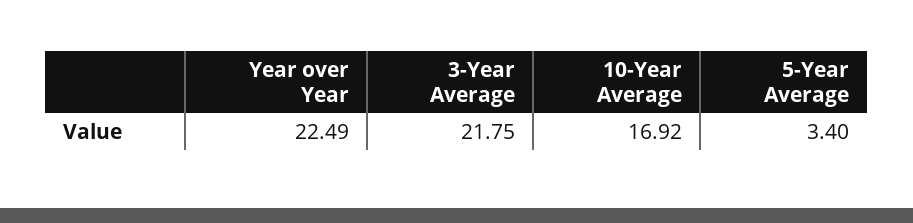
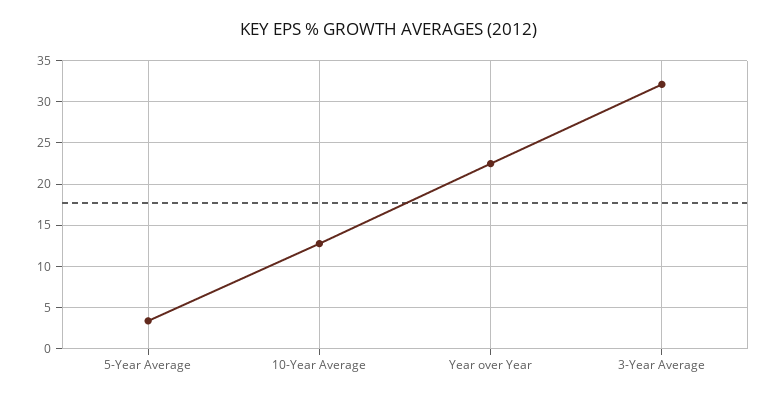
3-Year Average: 21.75 -> 32
10-Year Average: 16.92 -> 13

